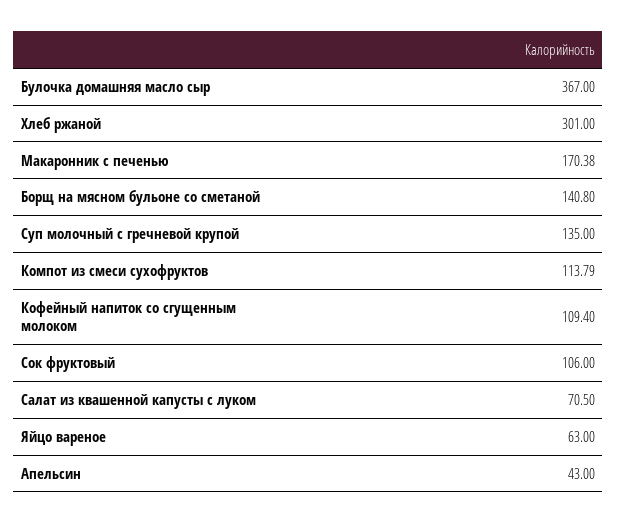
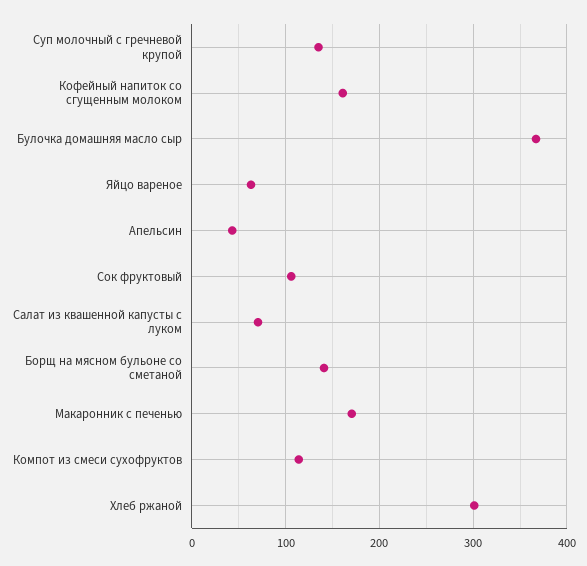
Кофейный напиток со сгущенным молоком: 109.4 -> 160

